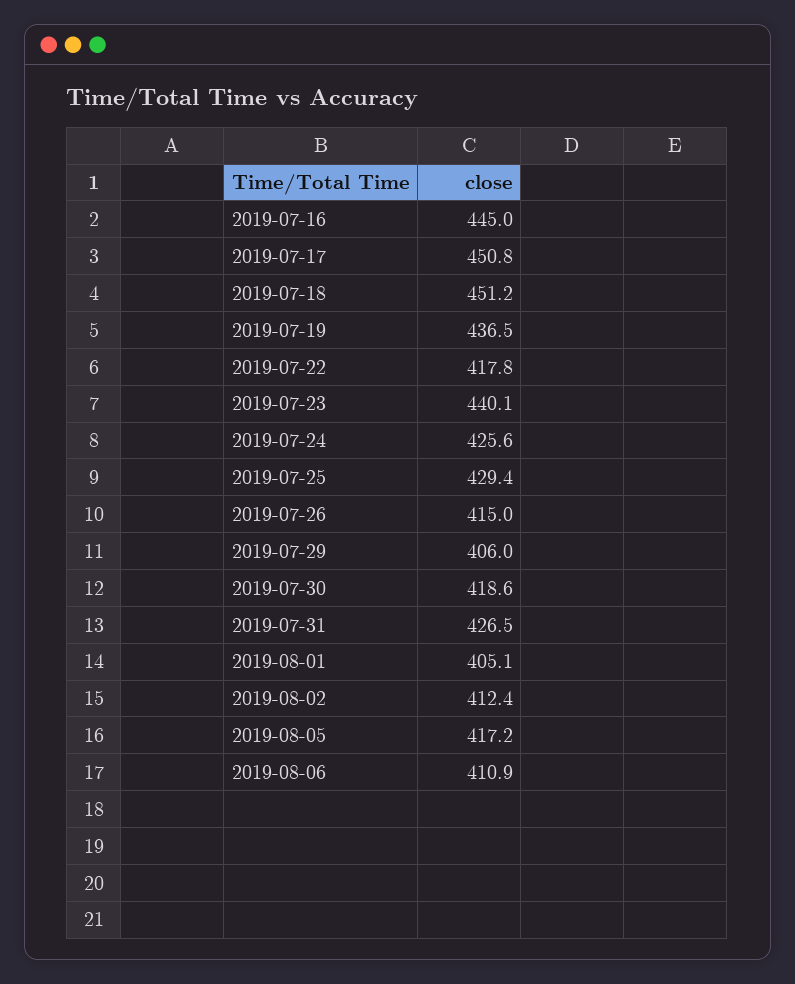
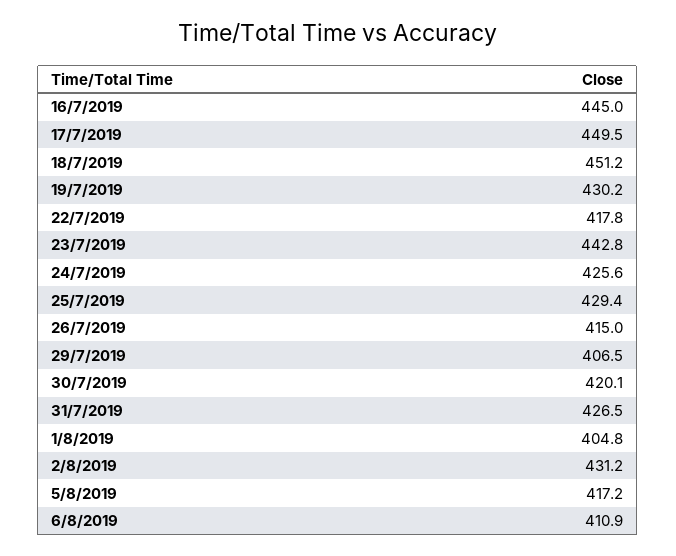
2019-07-17: 450.8 -> 449.5
2019-07-19: 436.5 -> 430.2
2019-07-23: 440.1 -> 442.8
2019-07-29: 406 -> 406.5
2019-07-30: 418.6 -> 420.1
2019-08-01: 405.1 -> 404.8
2019-08-02: 412.4 -> 431.2

